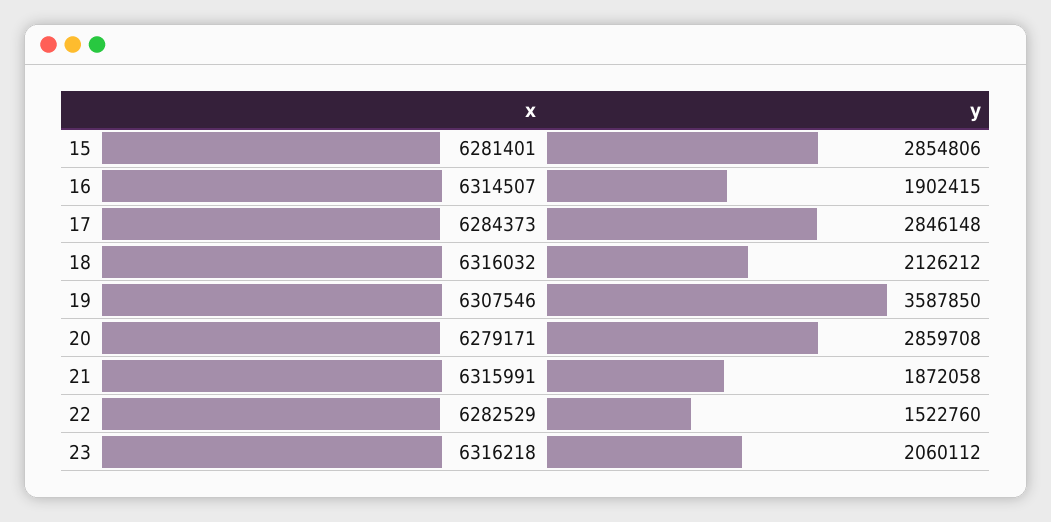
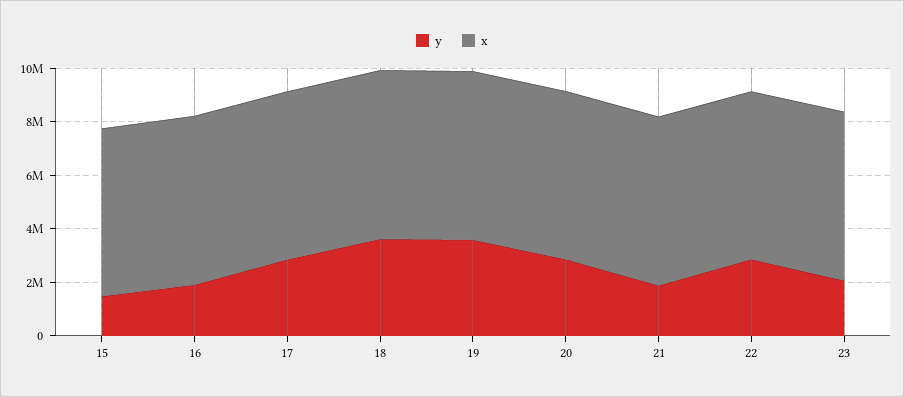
y, 15: 2854806 -> 1500000
y, 18: 2126212 -> 3500000
y, 22: 1522760 -> 3000000

